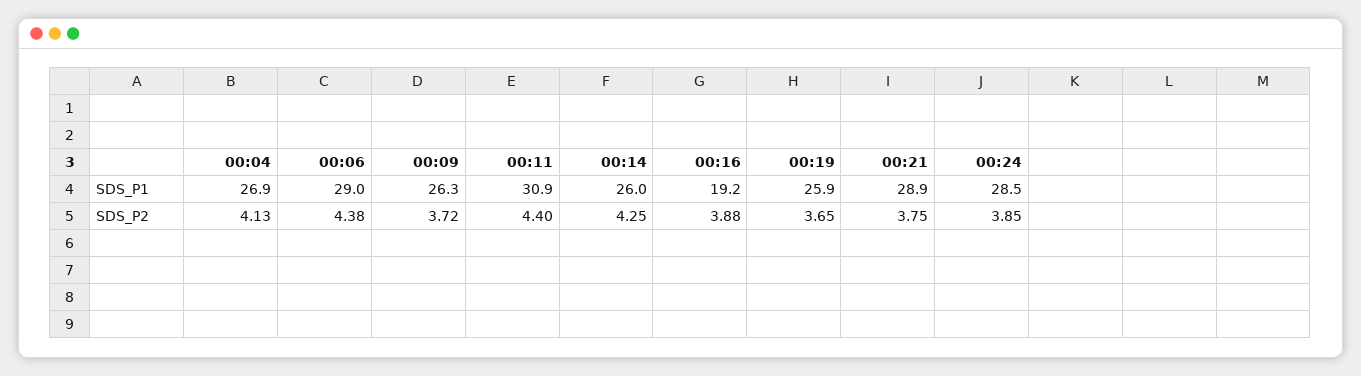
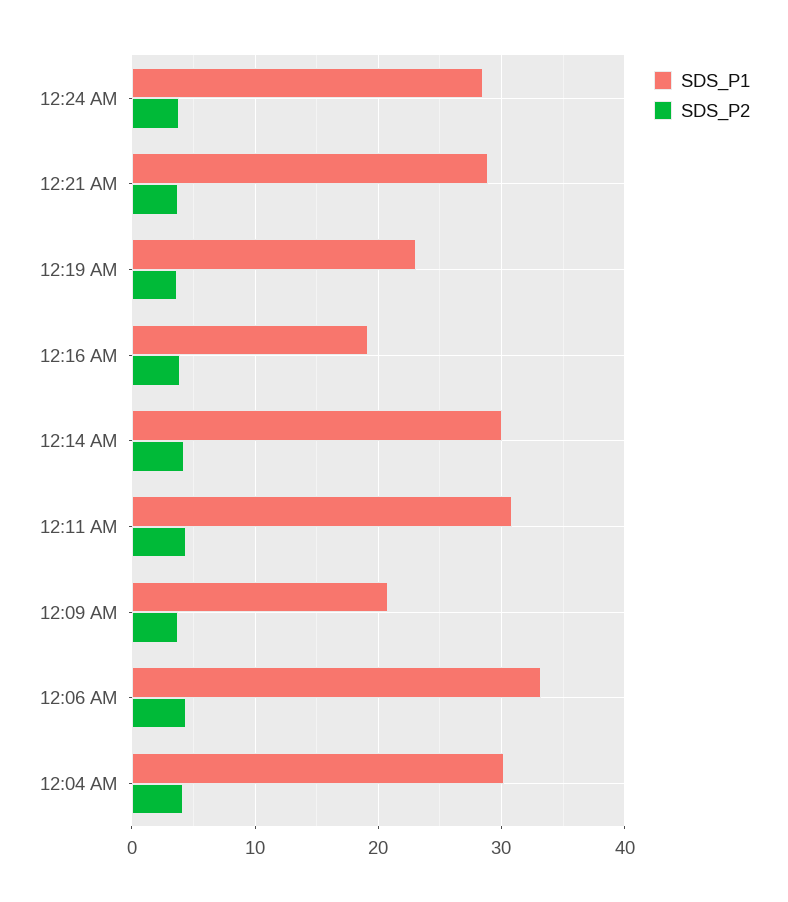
SDS_P1, 00:04: 26.9 -> 30
SDS_P1, 00:06: 29 -> 33
SDS_P1, 00:09: 26.3 -> 21
SDS_P1, 00:14: 26 -> 30
SDS_P1, 00:19: 25.9 -> 23

